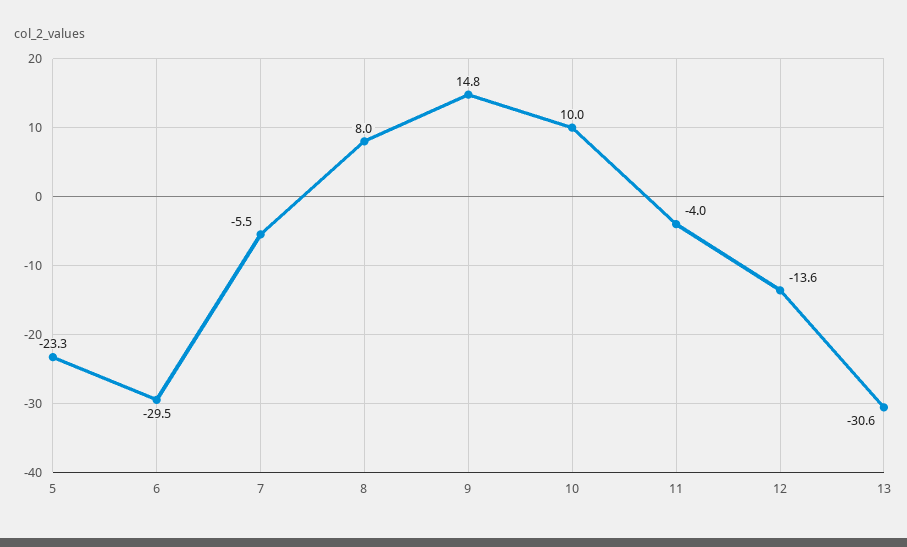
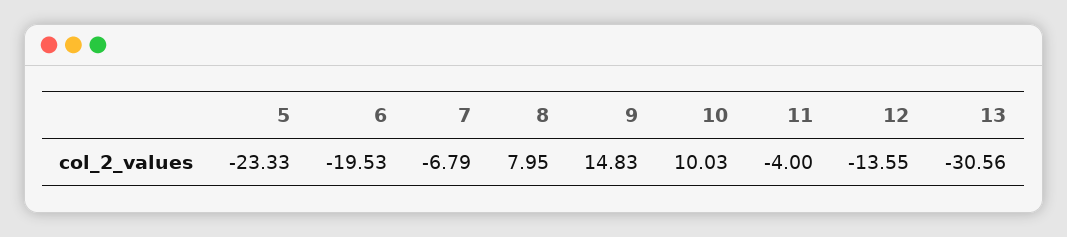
6: -29.5 -> -19.53
7: -5.5 -> -6.79

